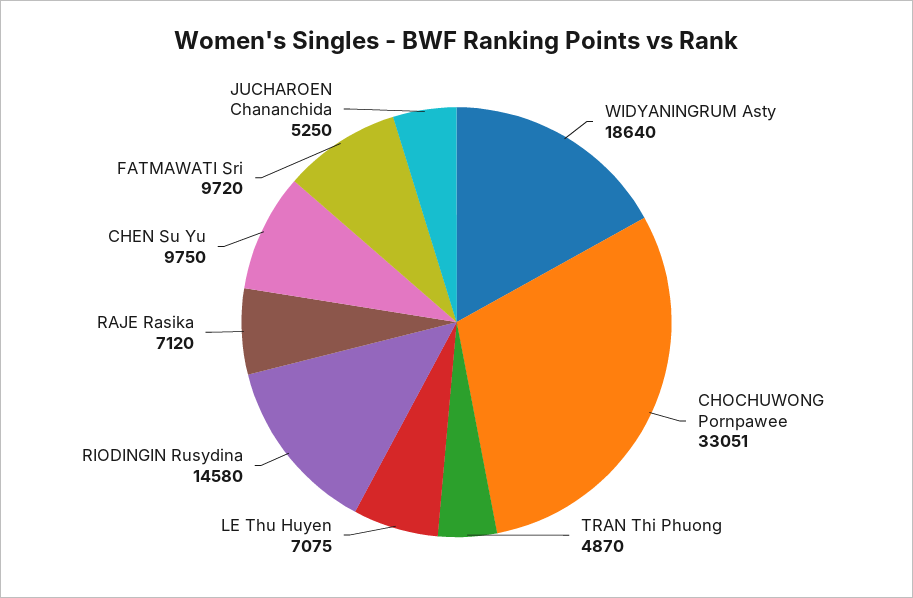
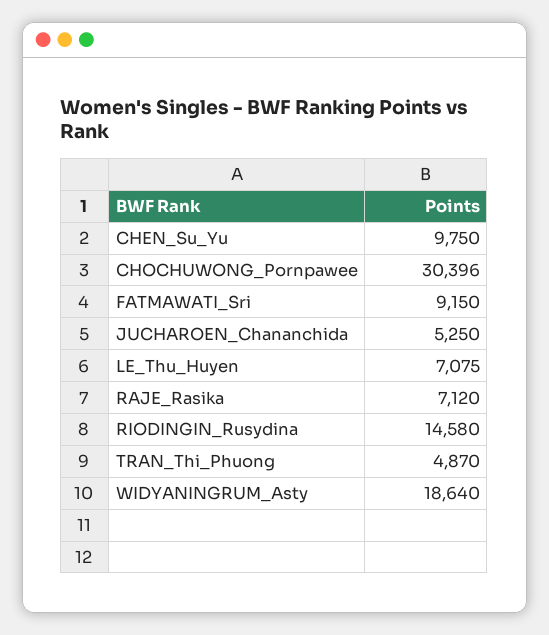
CHOCHUWONG Pornpawee: 33051 -> 30396
FATMAWATI Sri: 9720 -> 9150

